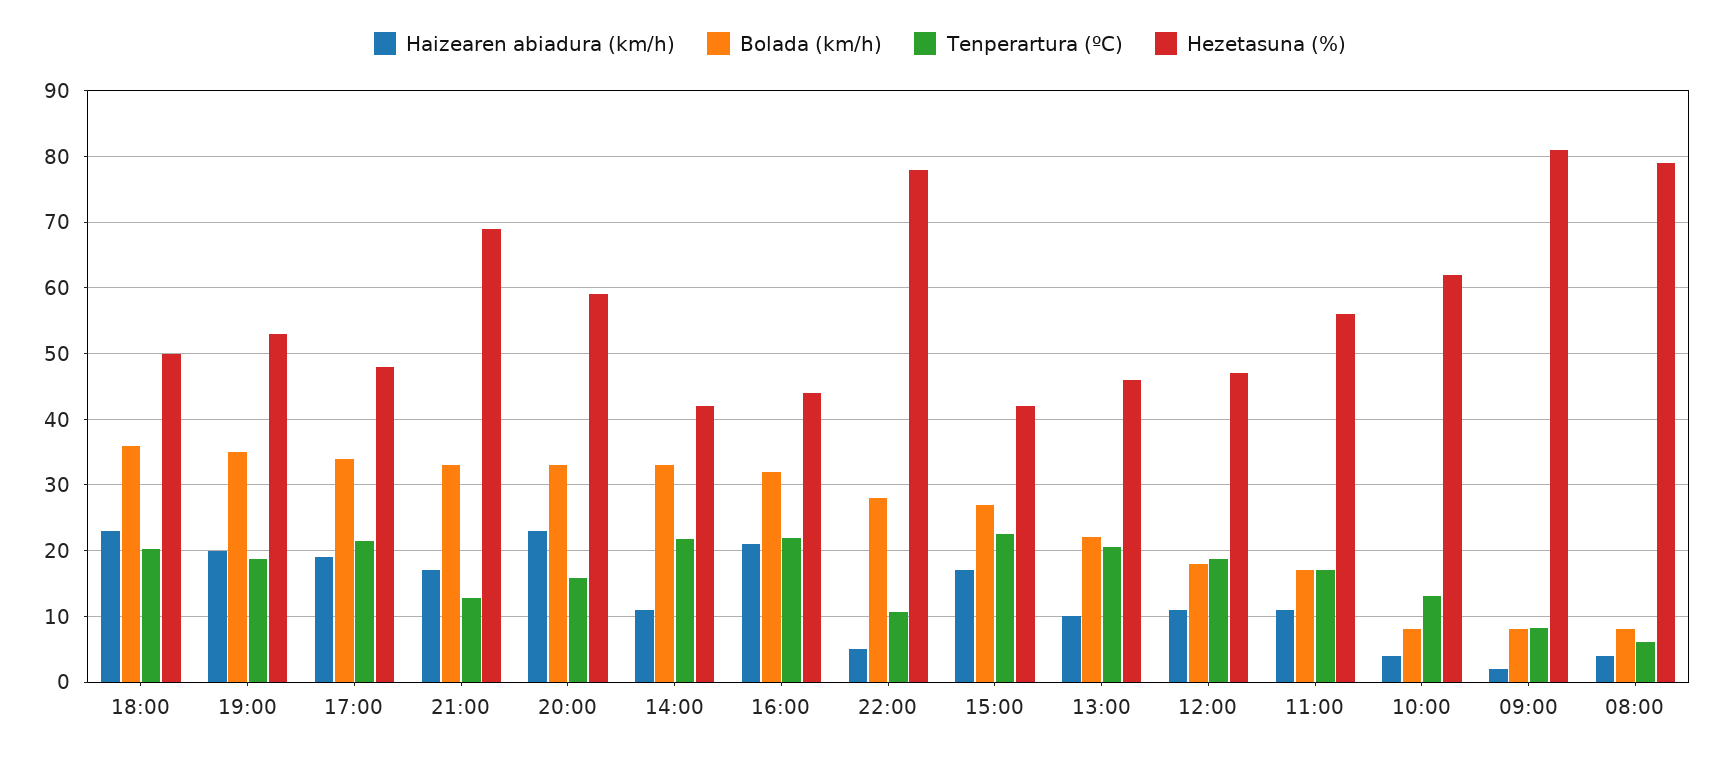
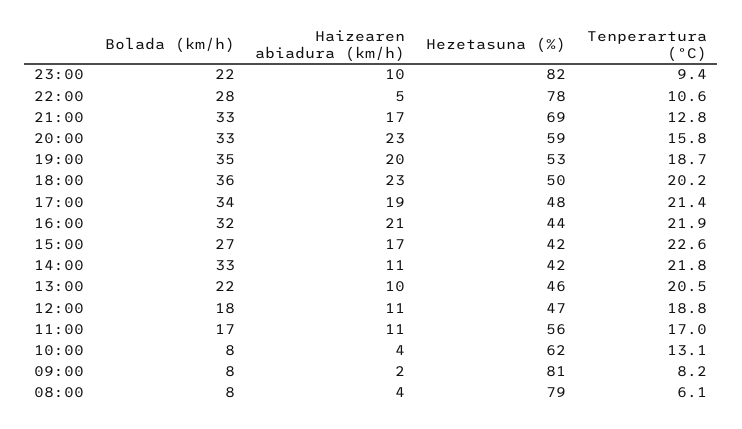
Bolada (km/h), 23:00: none -> 22
Haizearen abiadura (km/h), 23:00: none -> 10
Hezetasuna (%), 23:00: none -> 82
Tenperartura (ºC), 23:00: none -> 9.4

